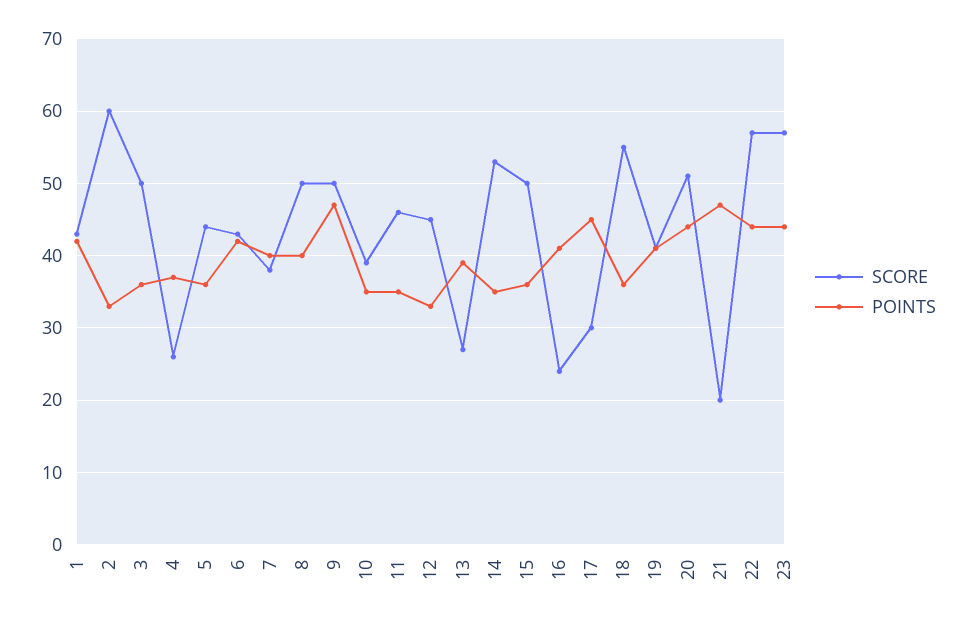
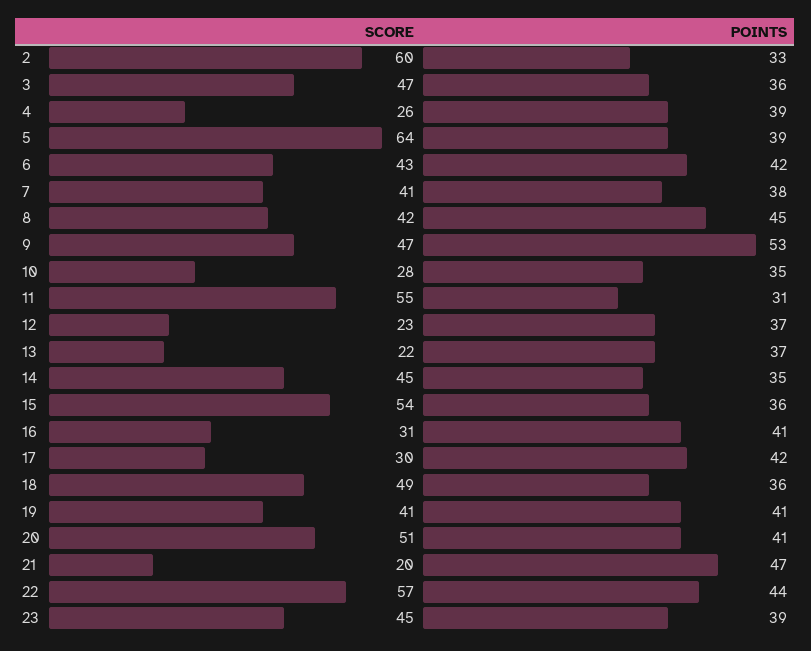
SCORE, 1: 43 -> none
POINTS, 1: 42 -> none
SCORE, 3: 50 -> 47
POINTS, 4: 37 -> 39
SCORE, 5: 44 -> 64
POINTS, 5: 36 -> 39
SCORE, 7: 38 -> 41
POINTS, 7: 40 -> 38
SCORE, 8: 50 -> 42
POINTS, 8: 40 -> 45
SCORE, 9: 50 -> 47
POINTS, 9: 47 -> 53
SCORE, 10: 39 -> 28
SCORE, 11: 46 -> 55
POINTS, 11: 35 -> 31
SCORE, 12: 45 -> 23
POINTS, 12: 33 -> 37
SCORE, 13: 27 -> 22
POINTS, 13: 39 -> 37
SCORE, 14: 53 -> 45
SCORE, 15: 50 -> 54
SCORE, 16: 24 -> 31
POINTS, 17: 45 -> 42
SCORE, 18: 55 -> 49
POINTS, 20: 44 -> 41
SCORE, 23: 57 -> 45
POINTS, 23: 44 -> 39

